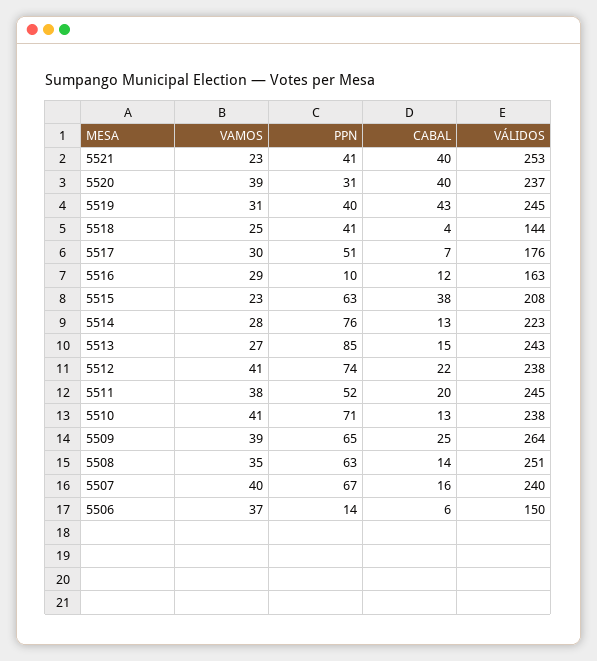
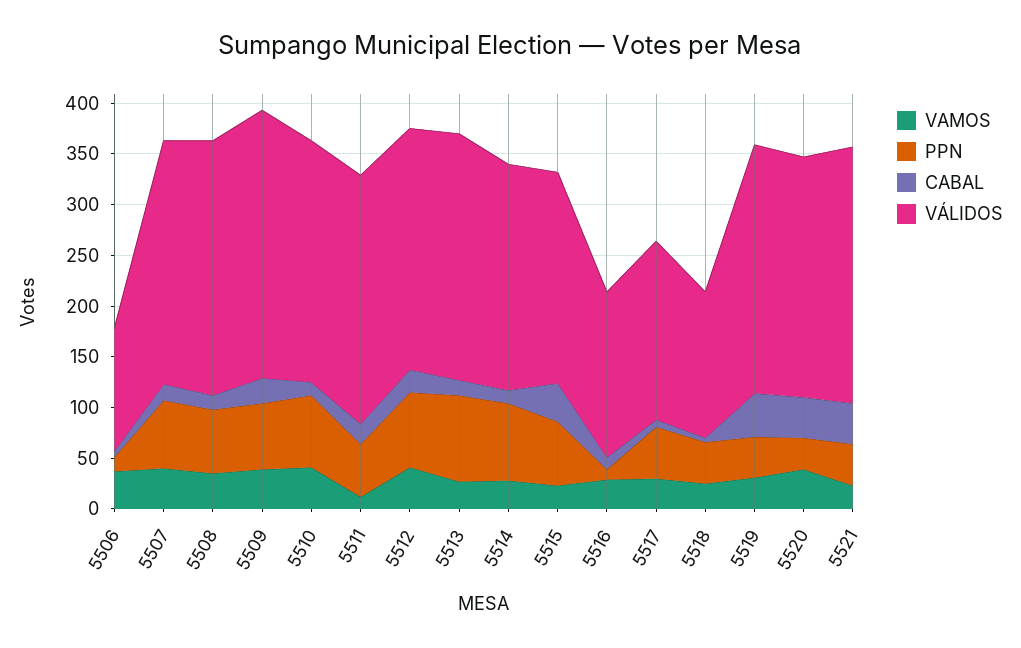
VAMOS, 5511: 38 -> 10
VÁLIDOS, 5506: 150 -> 120

